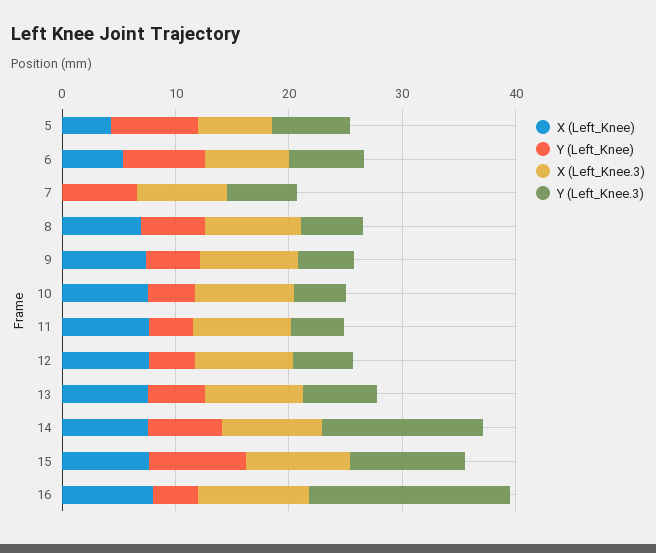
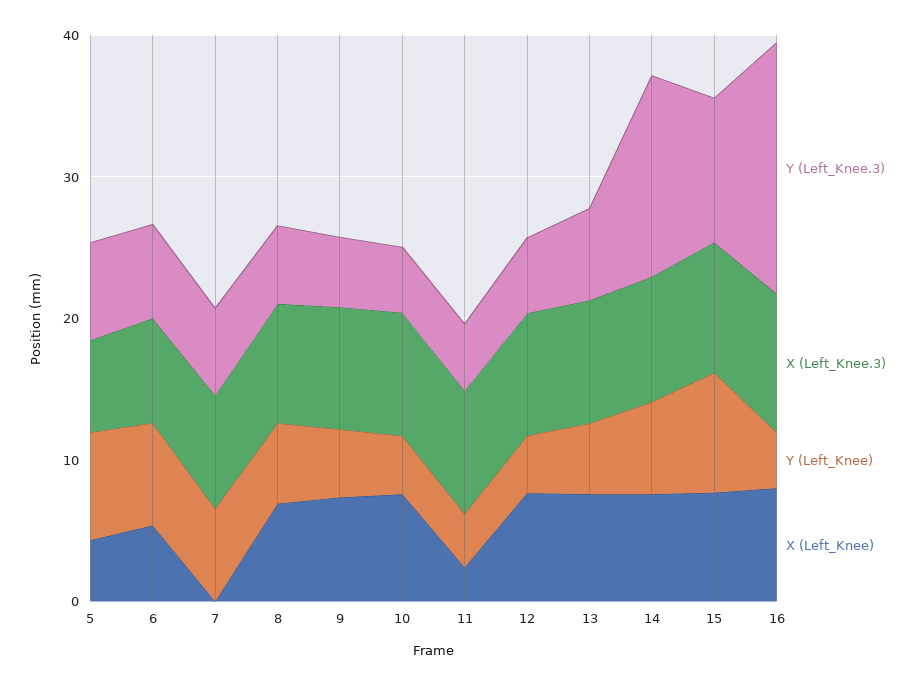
X (Left_Knee), 11: 8 -> 2

